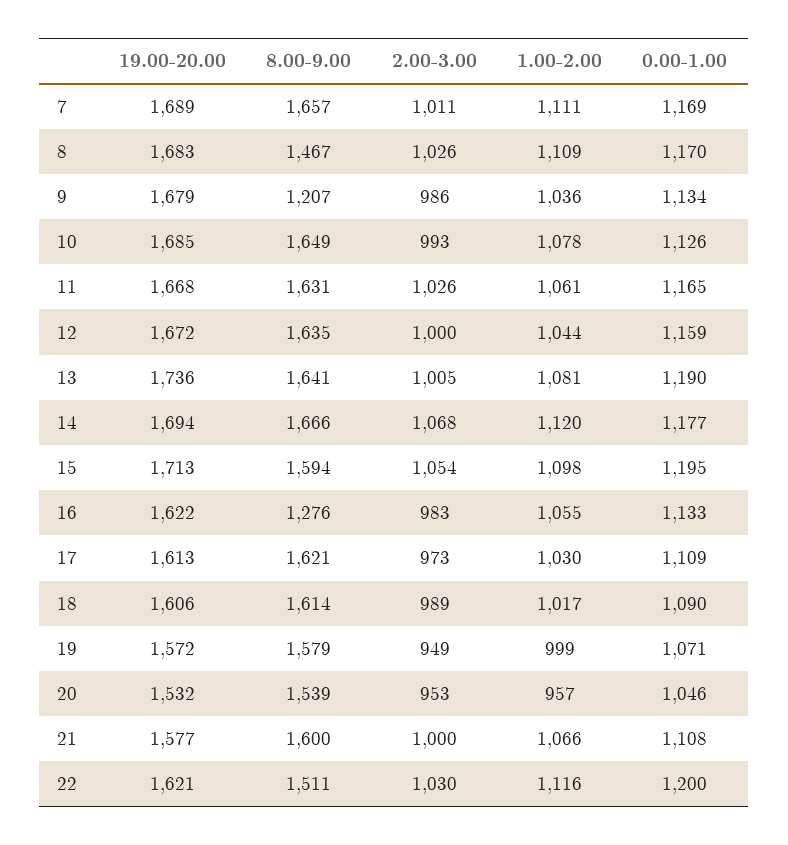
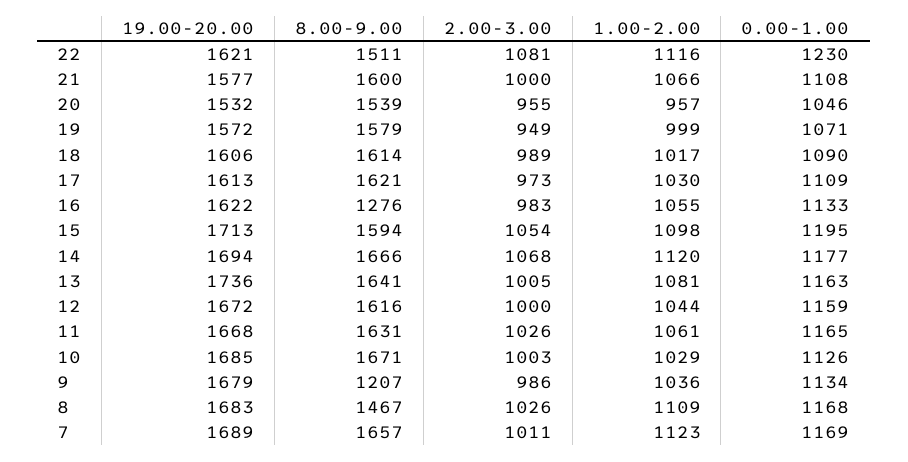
1.00-2.00, 7: 1111 -> 1123
0.00-1.00, 8: 1170 -> 1168
8.00-9.00, 10: 1649 -> 1671
2.00-3.00, 10: 993 -> 1003
1.00-2.00, 10: 1078 -> 1029
8.00-9.00, 12: 1635 -> 1616
0.00-1.00, 13: 1190 -> 1163
2.00-3.00, 20: 953 -> 955
2.00-3.00, 22: 1030 -> 1081
0.00-1.00, 22: 1200 -> 1230

